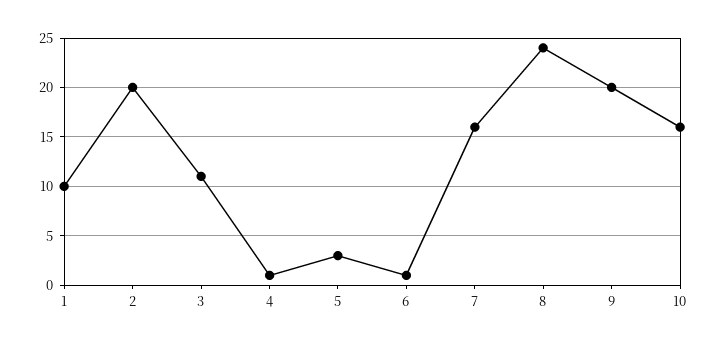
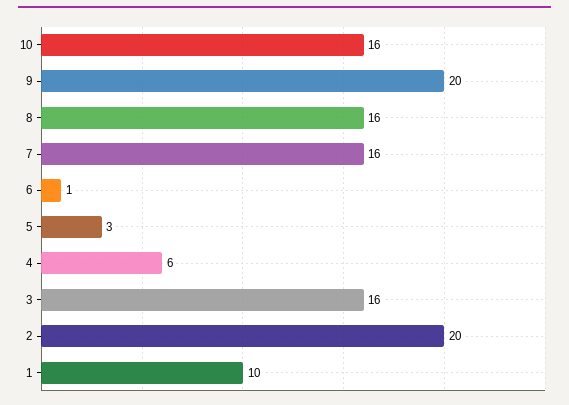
3: 11 -> 16
4: 1 -> 6
8: 24 -> 16

